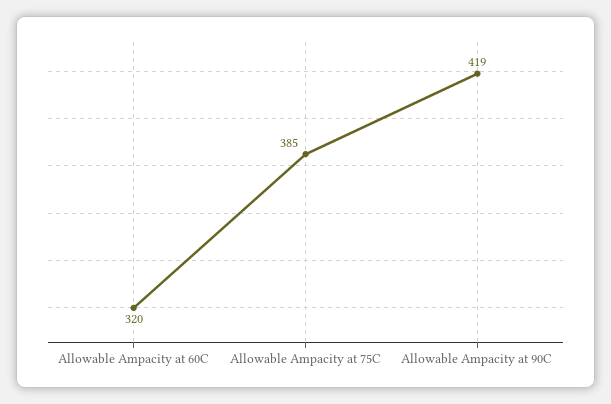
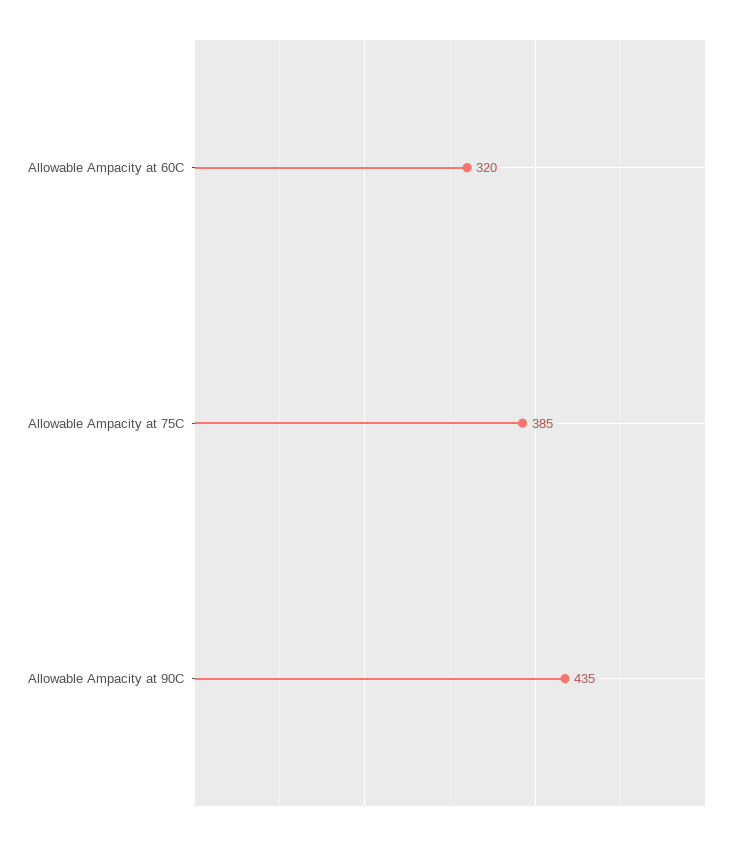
Allowable Ampacity at 90C: 419 -> 435

